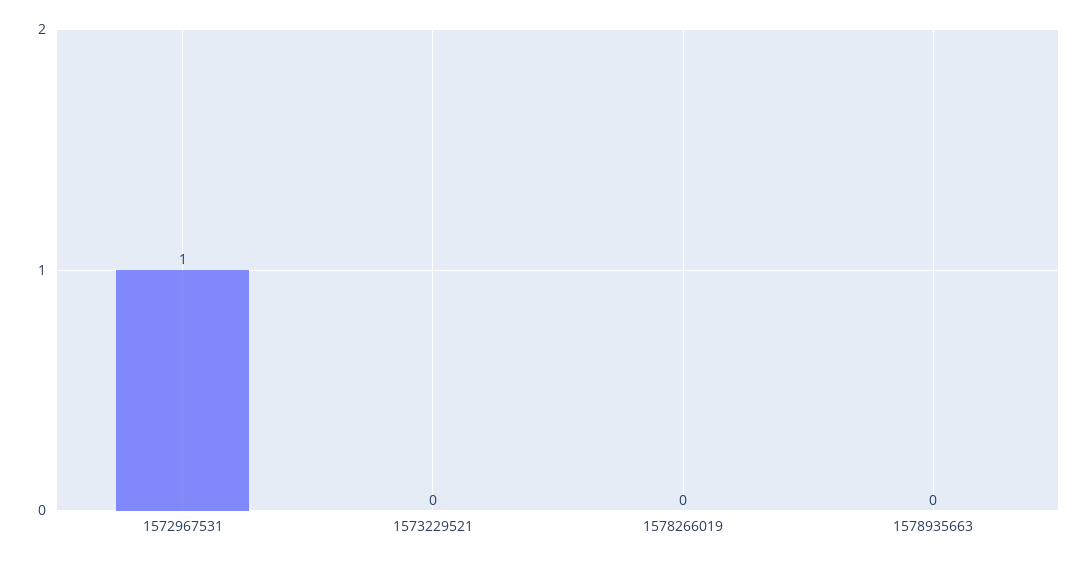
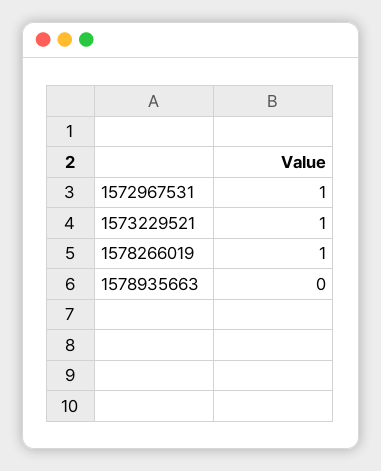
1573229521: 0 -> 1
1578266019: 0 -> 1

